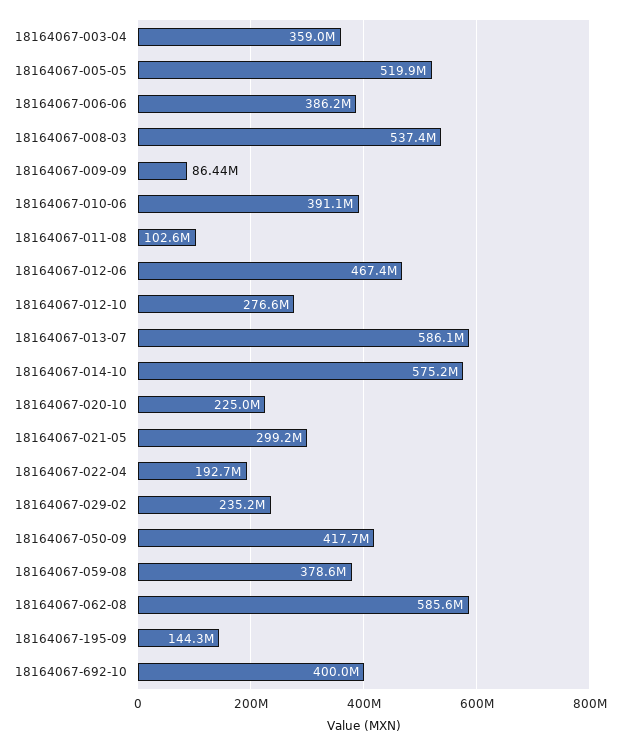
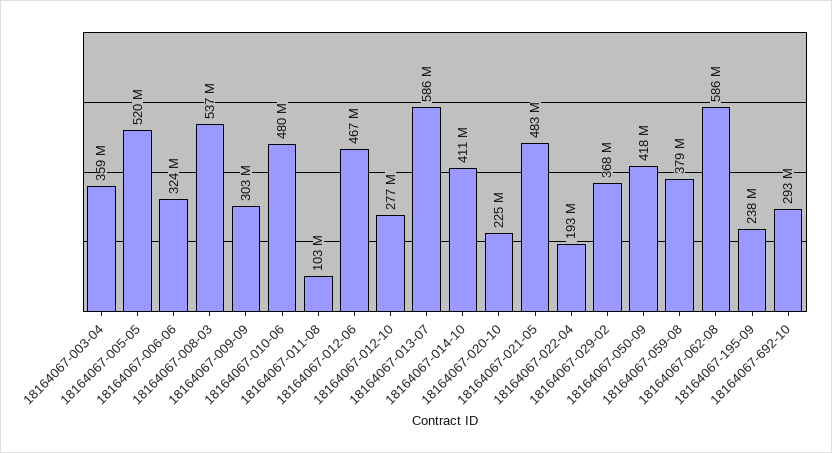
18164067-006-06: 386200000 -> 324000000
18164067-009-09: 86440000 -> 303000000
18164067-010-06: 391100000 -> 480000000
18164067-014-10: 575200000 -> 411000000
18164067-021-05: 299200000 -> 483000000
18164067-029-02: 235200000 -> 368000000
18164067-195-09: 144300000 -> 238000000
18164067-692-10: 400000000 -> 293000000

